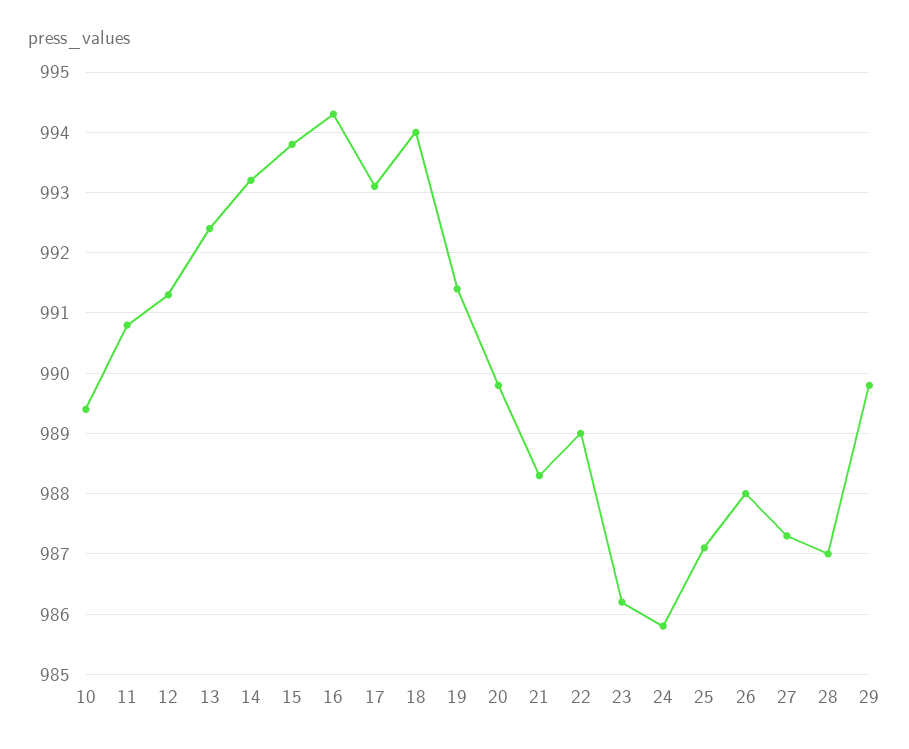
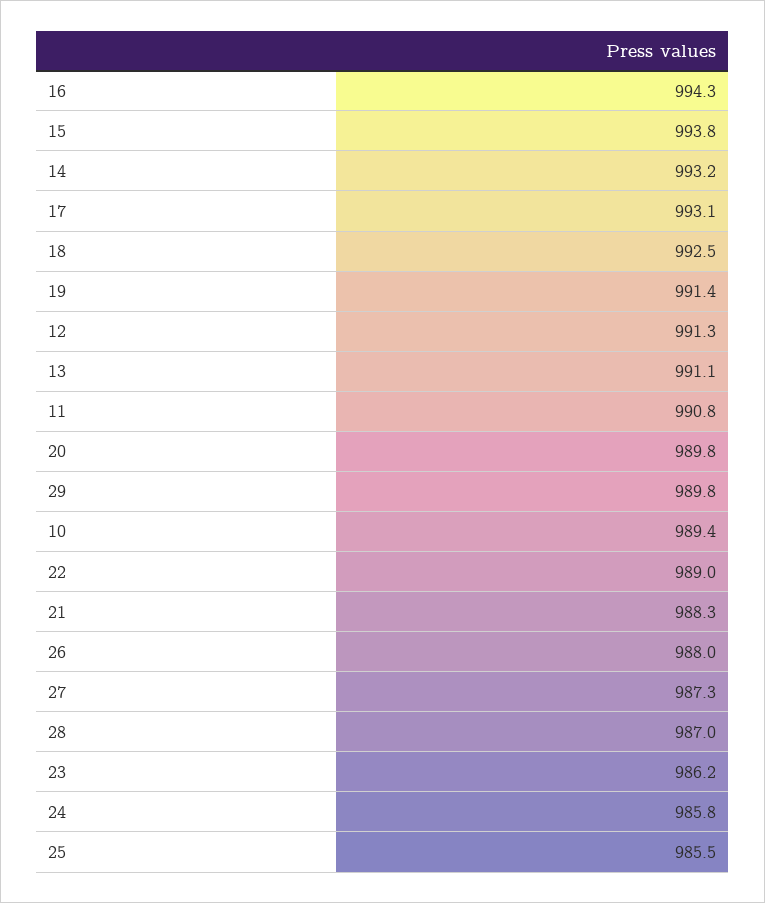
13: 992.4 -> 991.1
18: 994 -> 992.5
25: 987.1 -> 985.5

